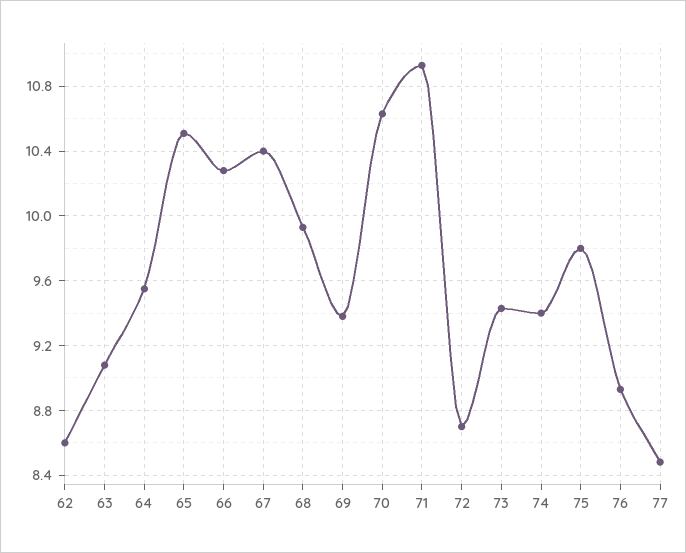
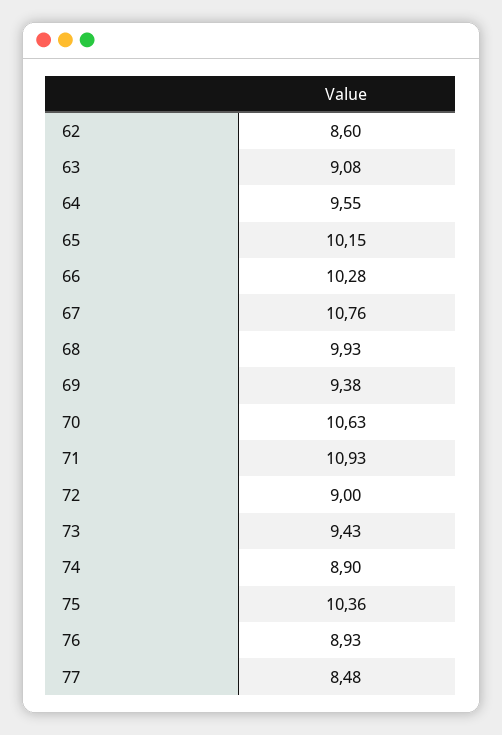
65: 10.5 -> 10.15
67: 10.4 -> 10.76
72: 8.7 -> 9
74: 9.4 -> 8.9
75: 9.8 -> 10.36

